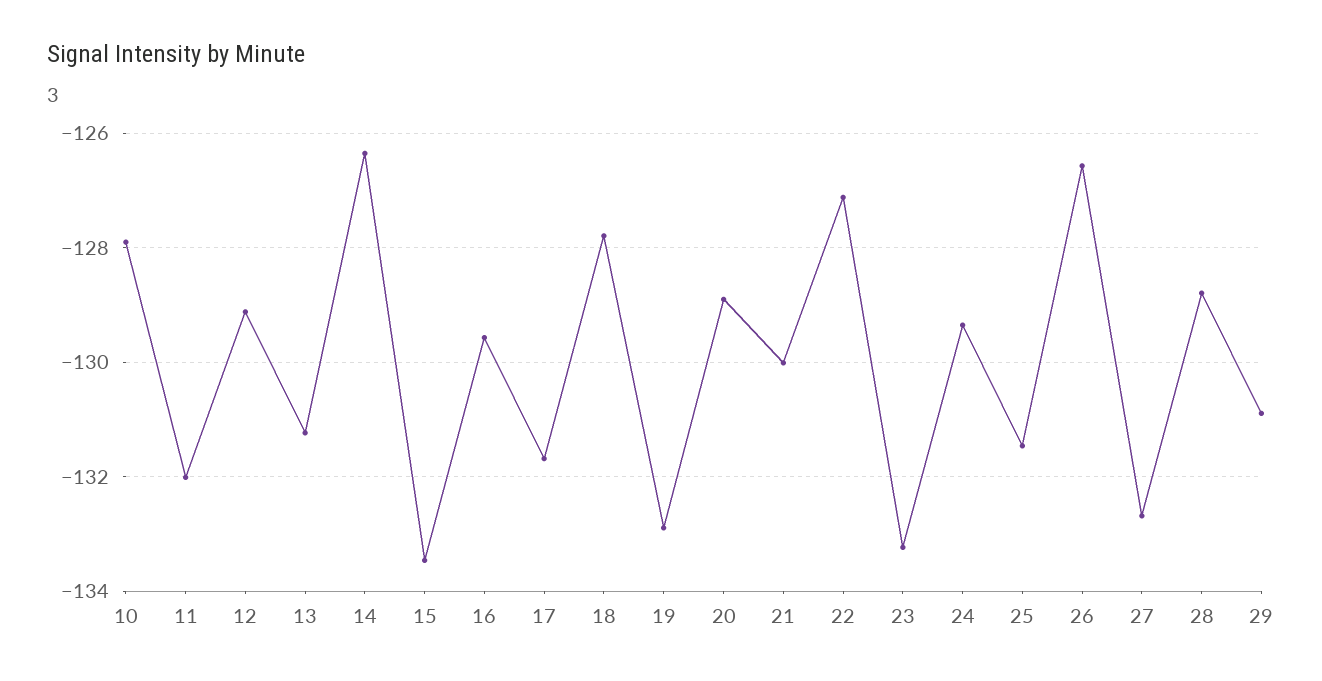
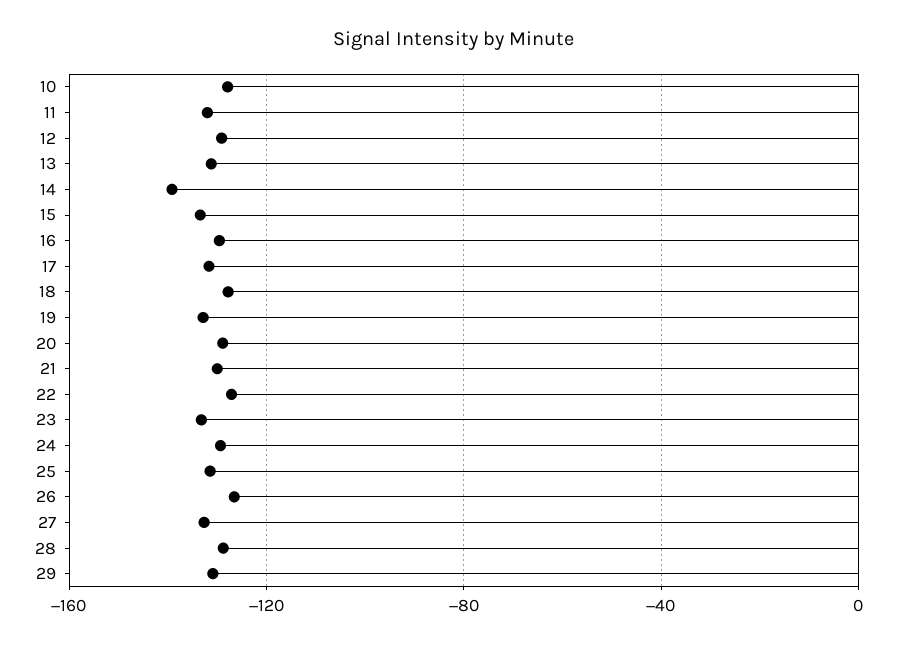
14: -126.4 -> -140

